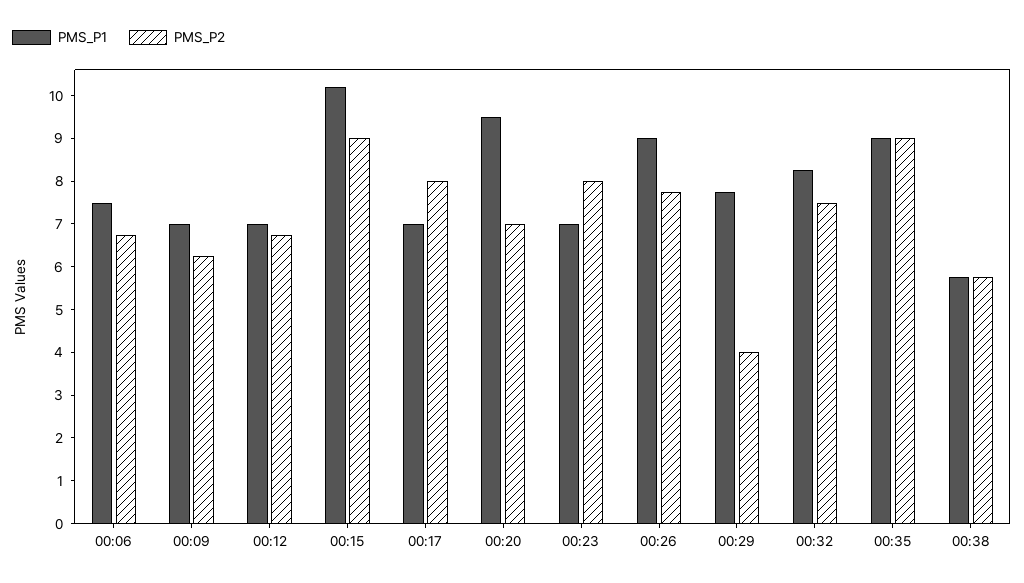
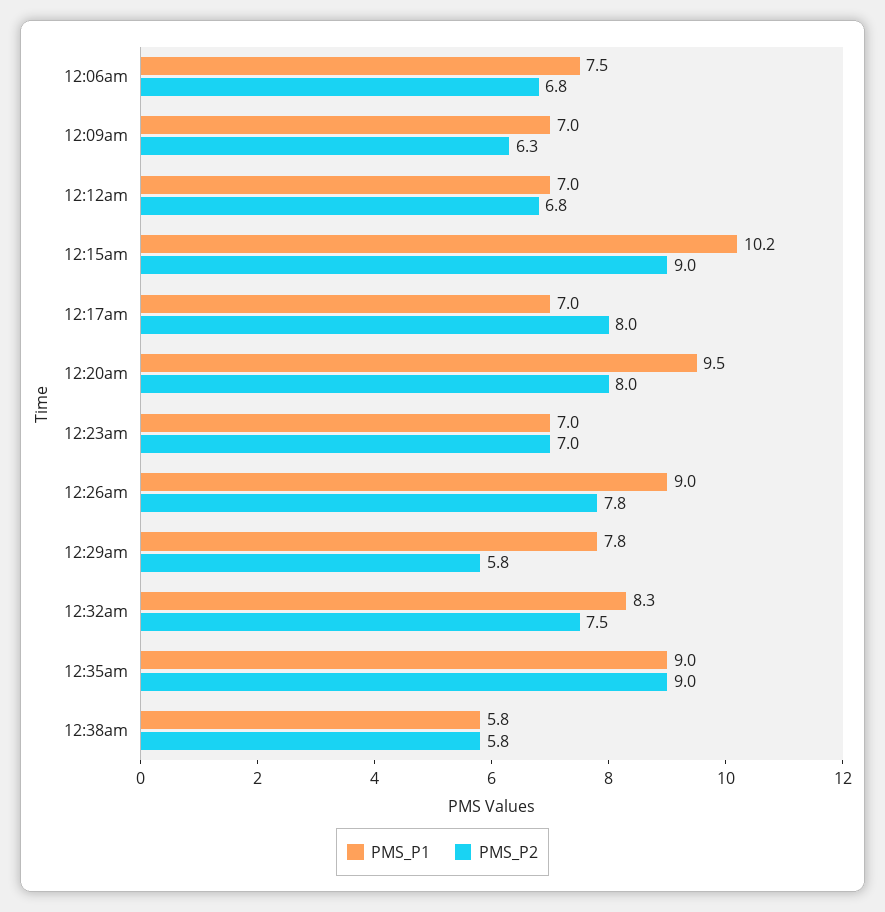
PMS_P2, 00:20: 7 -> 8
PMS_P2, 00:23: 8 -> 7
PMS_P2, 00:29: 4 -> 5.8

